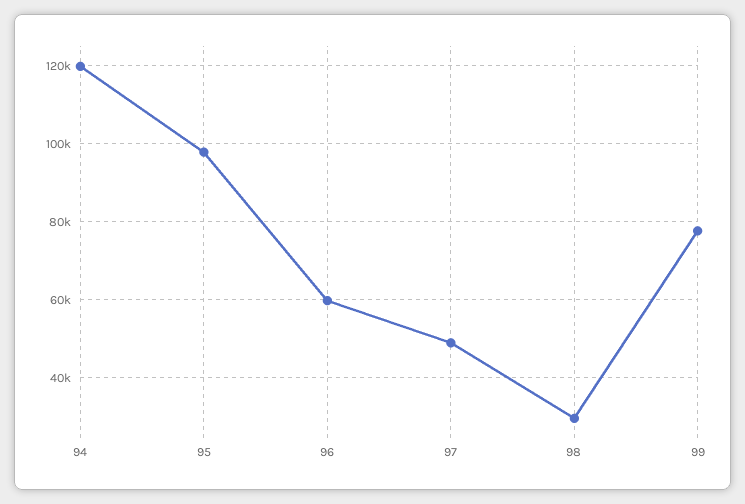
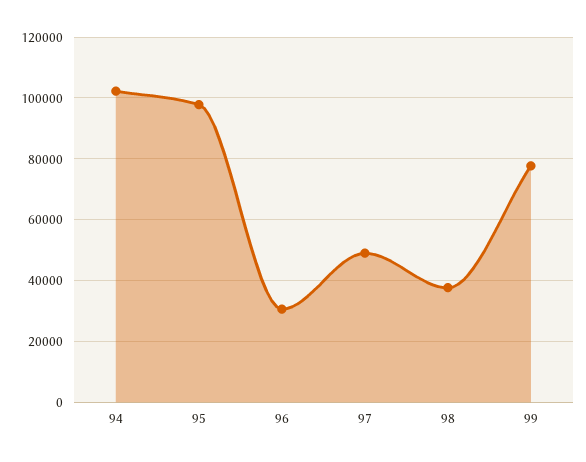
94: 120000 -> 102000
96: 60000 -> 30000
98: 30000 -> 38000

